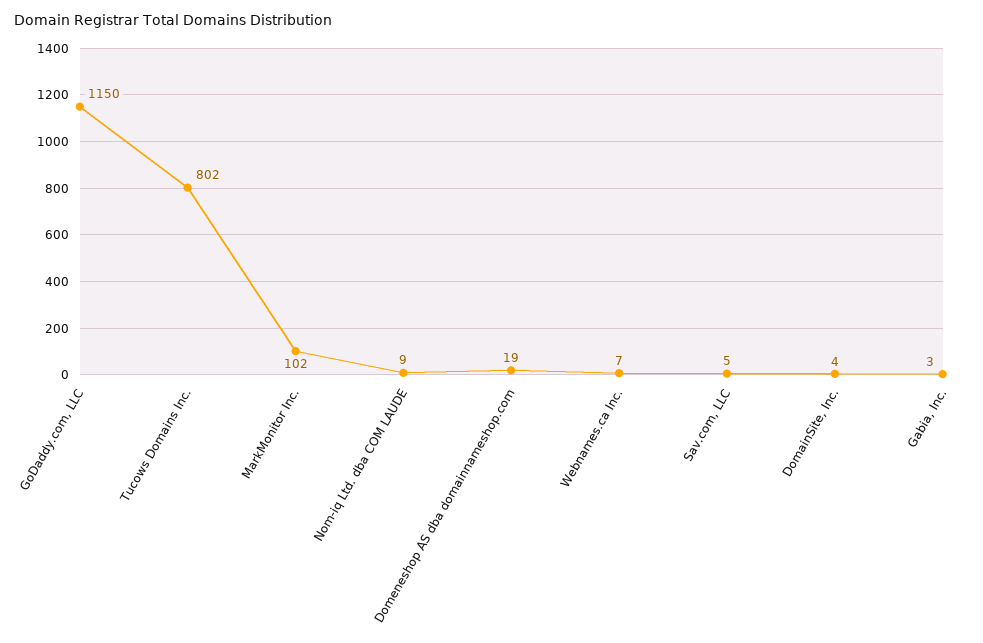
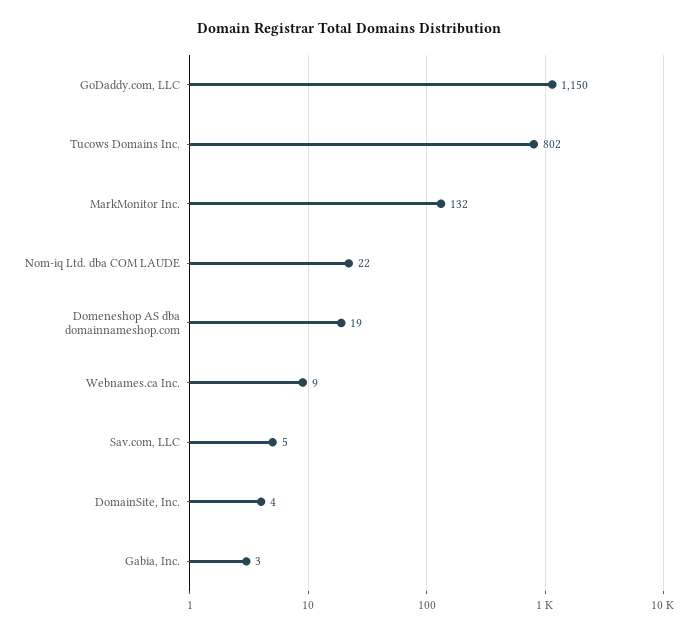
MarkMonitor Inc.: 102 -> 132
Nom-iq Ltd. dba COM LAUDE: 9 -> 22
Webnames.ca Inc.: 7 -> 9

